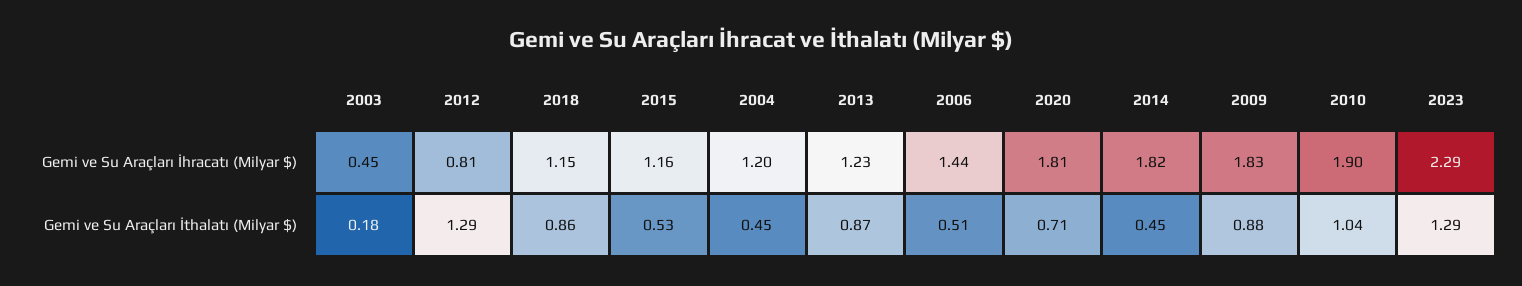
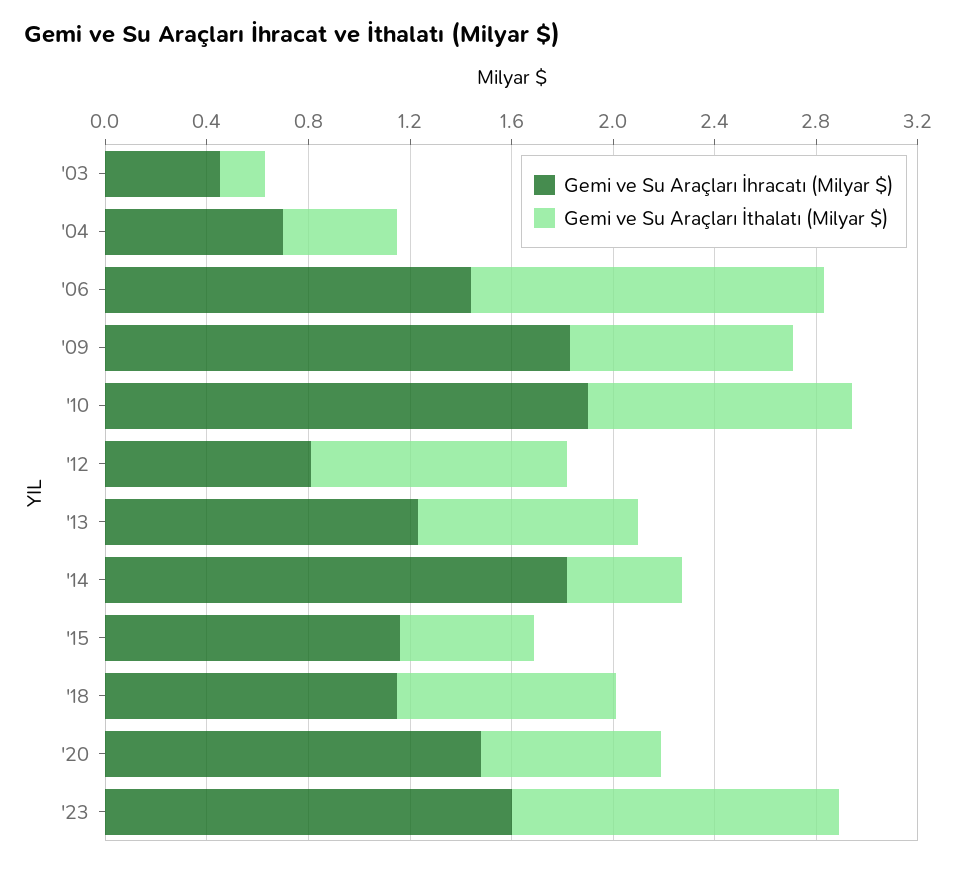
Gemi ve Su Araçları İhracatı (Milyar $), 2004: 1.2 -> 0.7
Gemi ve Su Araçları İhracatı (Milyar $), 2020: 1.81 -> 1.5
Gemi ve Su Araçları İhracatı (Milyar $), 2023: 2.29 -> 1.6
Gemi ve Su Araçları İthalatı (Milyar $), 2012: 1.29 -> 1
Gemi ve Su Araçları İthalatı (Milyar $), 2006: 0.51 -> 1.4

